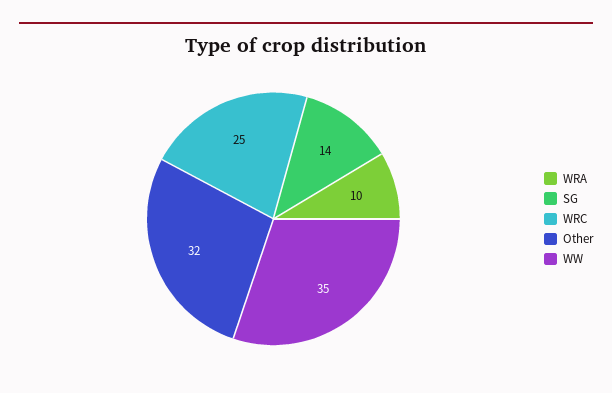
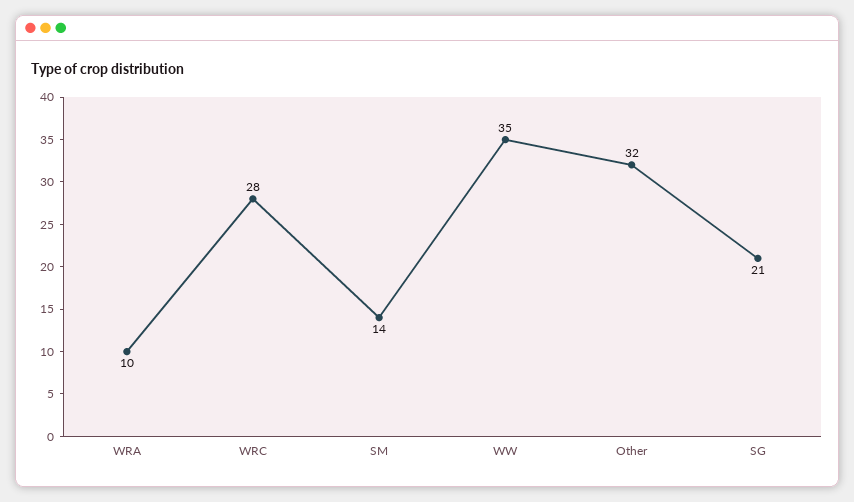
SG: 14 -> 21
WRC: 25 -> 28
SM: none -> 14

